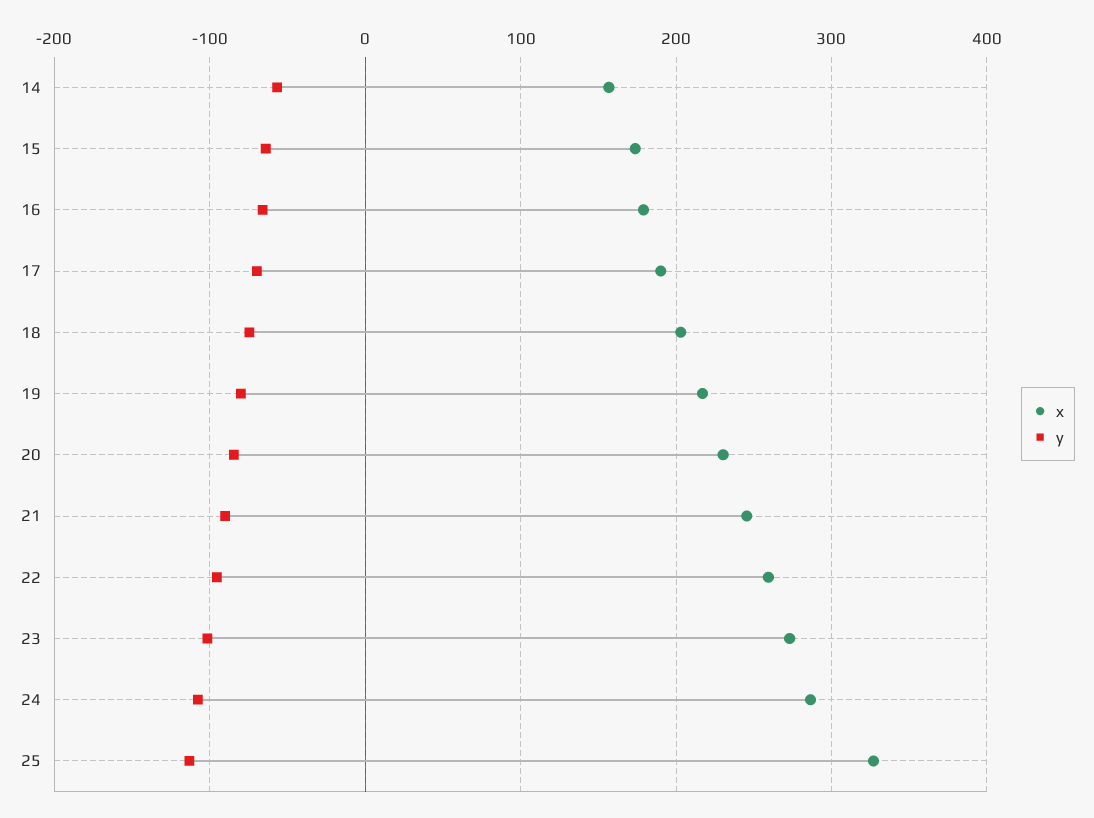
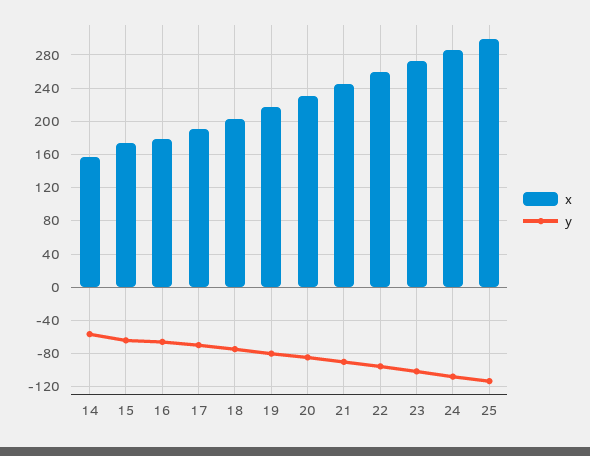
x, 25: 330 -> 300

